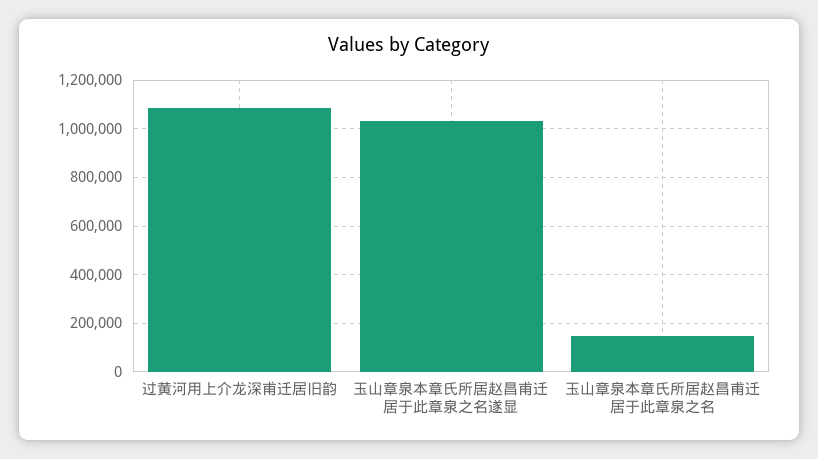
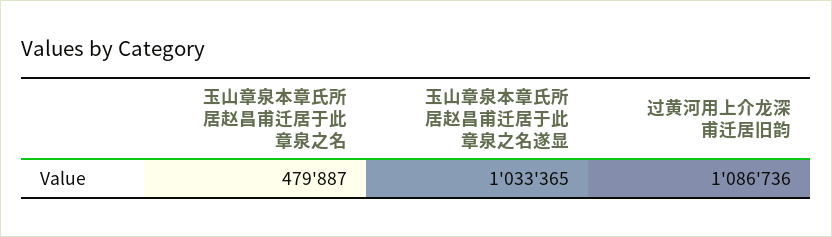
玉山章泉本章氏所居赵昌甫迁居于此章泉之名: 150000 -> 479887

